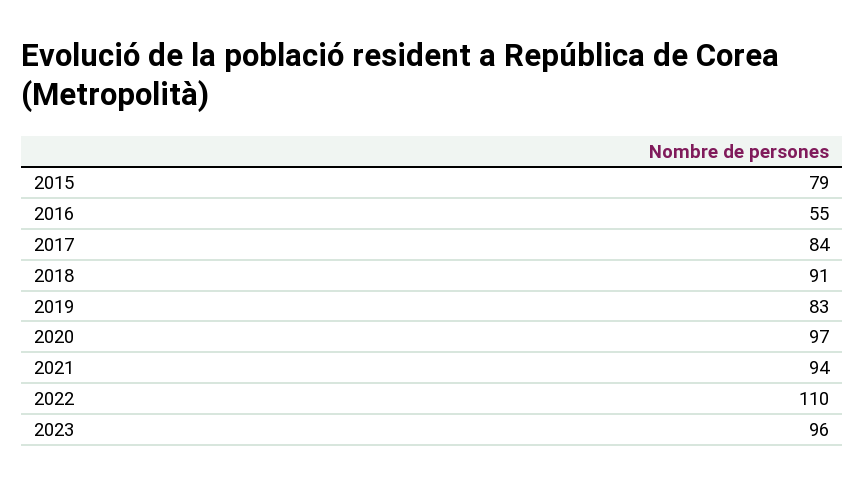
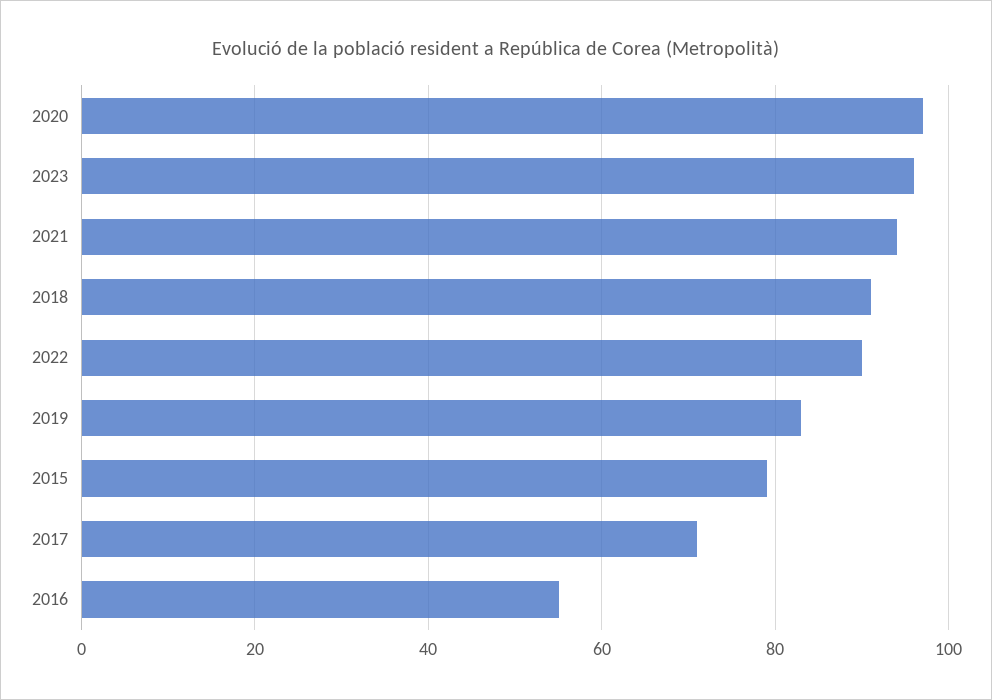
2017: 84 -> 70
2022: 110 -> 90

